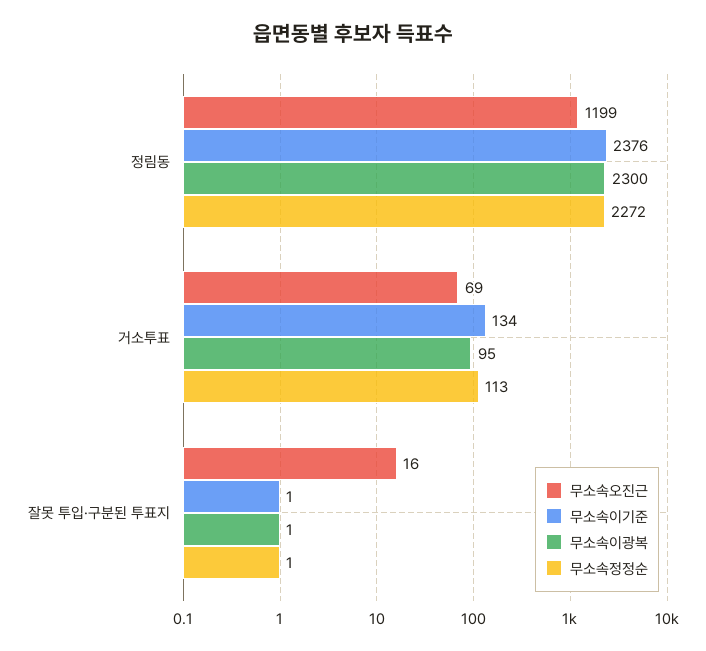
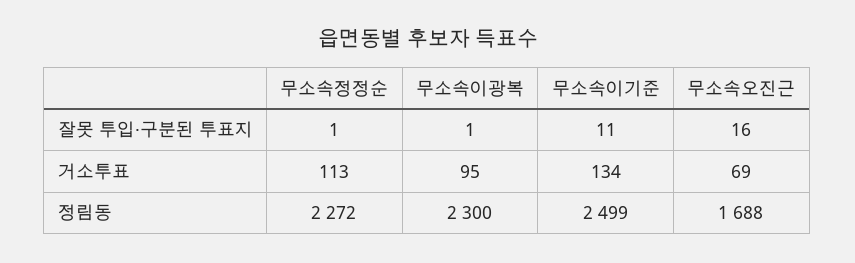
무소속오진근, 정림동: 1199 -> 1688
무소속이기준, 정림동: 2376 -> 2499
무소속이기준, 잘못 투입·구분된 투표지: 1 -> 11

